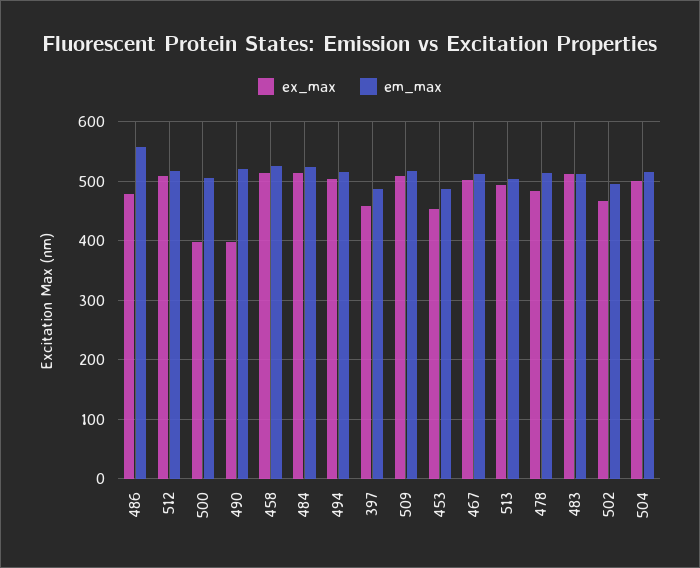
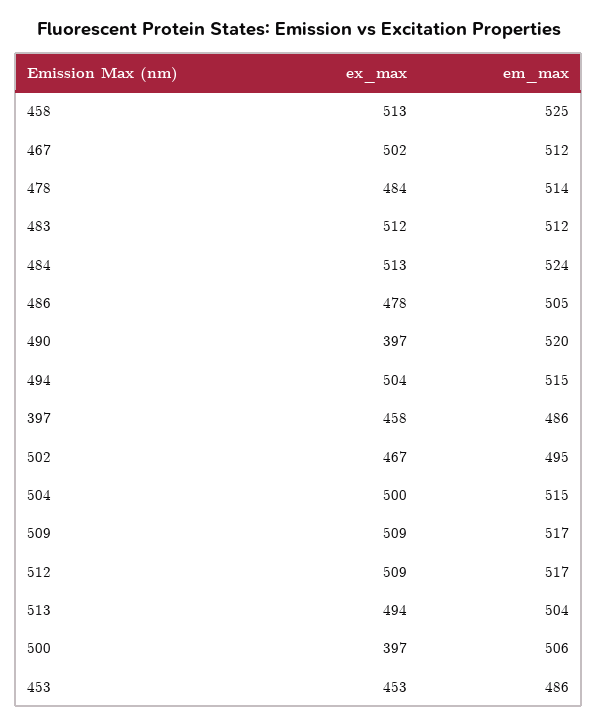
em_max, 486: 560 -> 505

